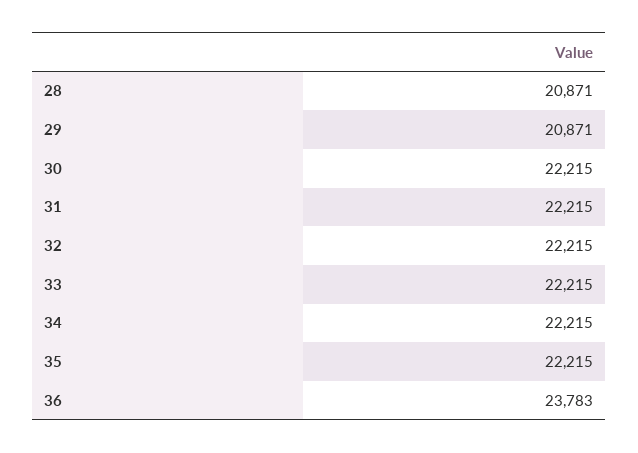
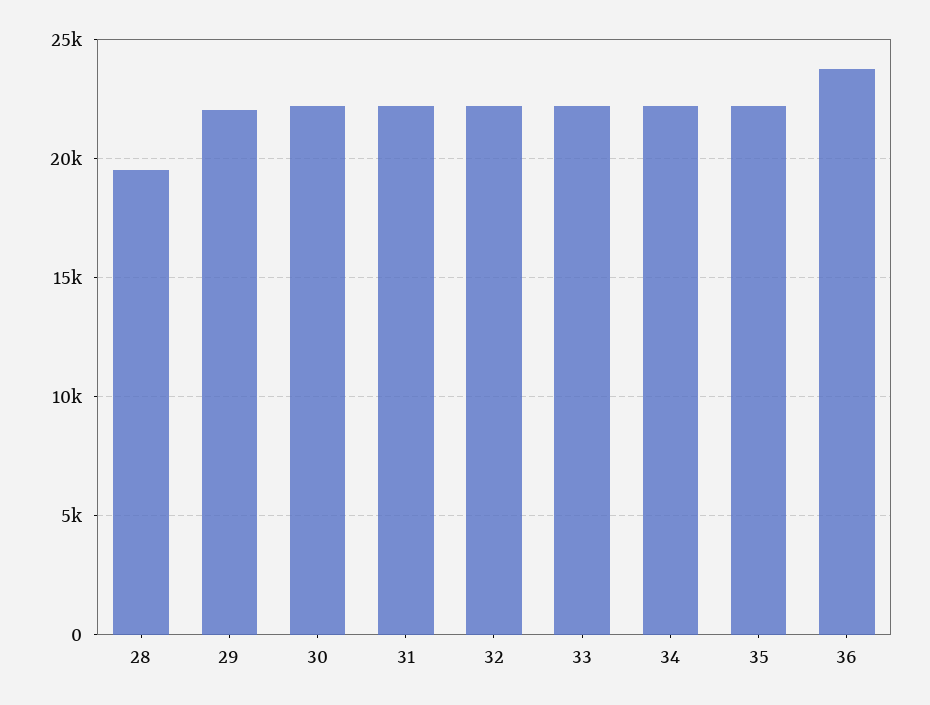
28: 20871 -> 19500
29: 20871 -> 22000

